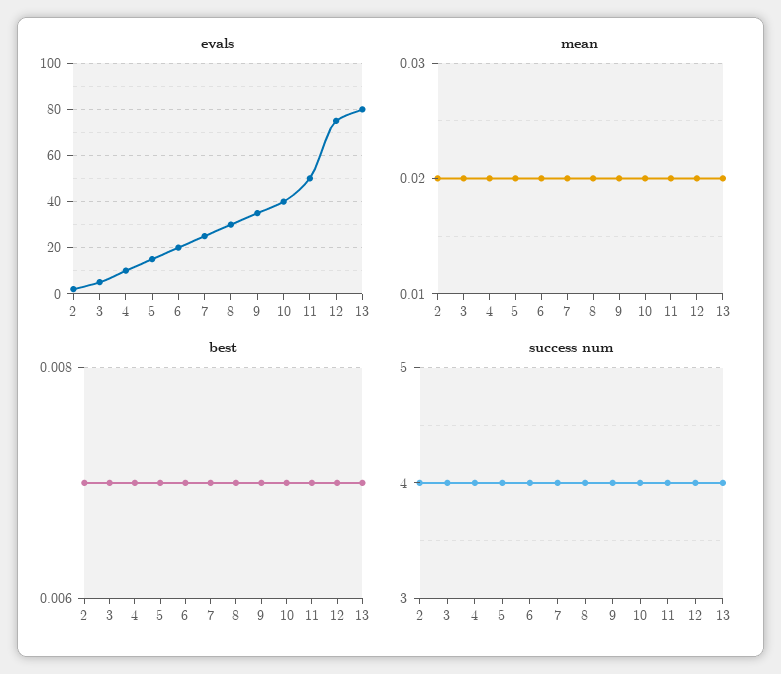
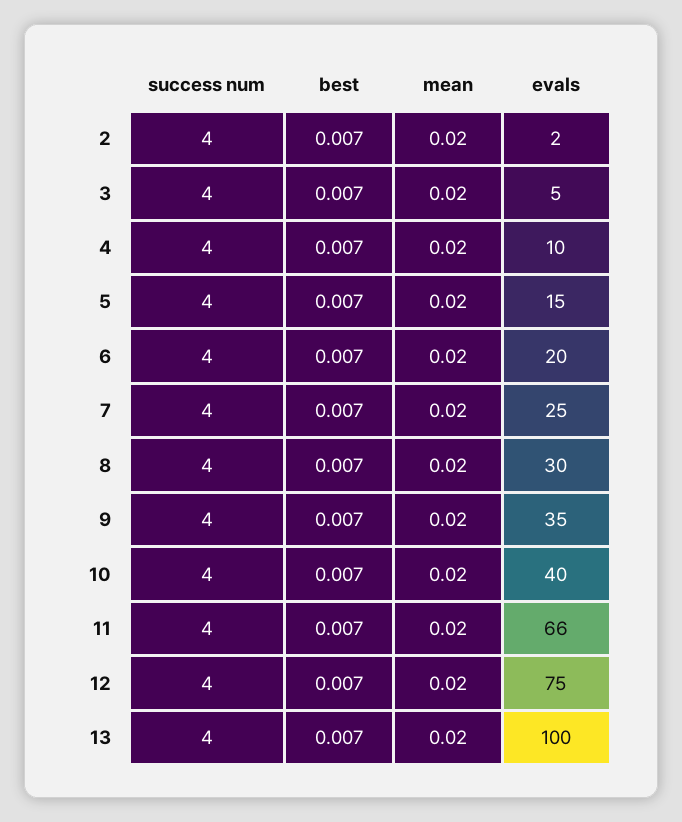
evals, 11: 50 -> 66
evals, 13: 80 -> 100

